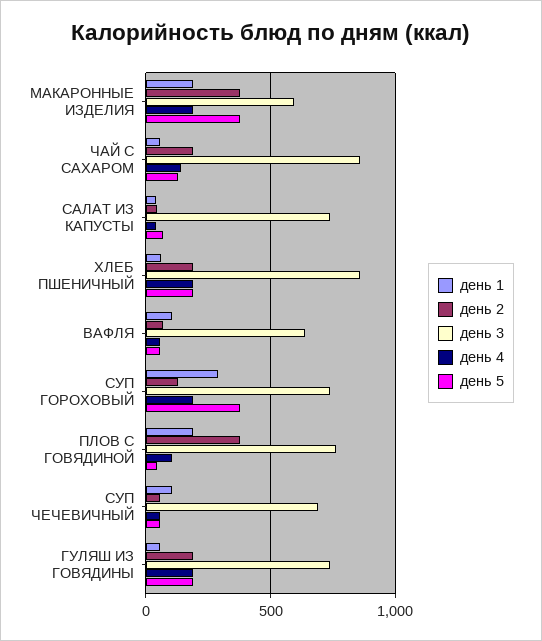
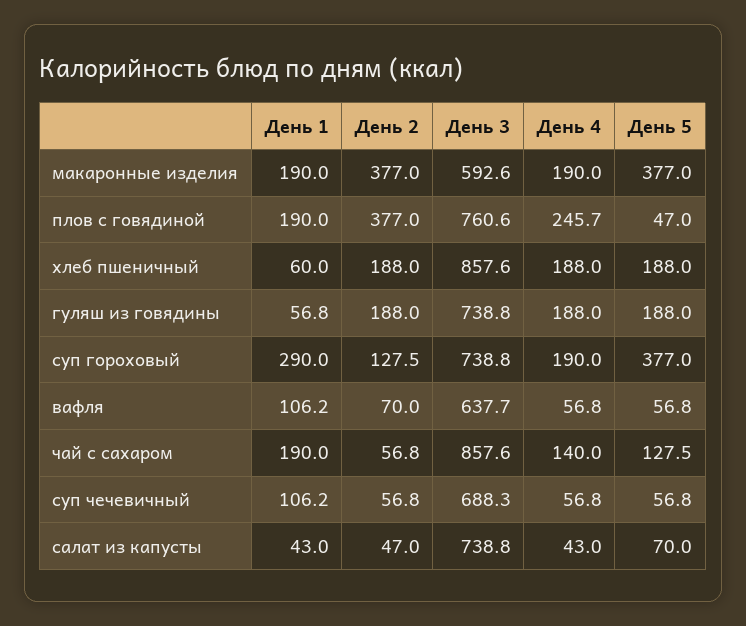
день 1, ЧАЙ С САХАРОМ: 50 -> 190
день 2, ЧАЙ С САХАРОМ: 200 -> 56.8
день 4, ПЛОВ С ГОВЯДИНОЙ: 100 -> 245.7

